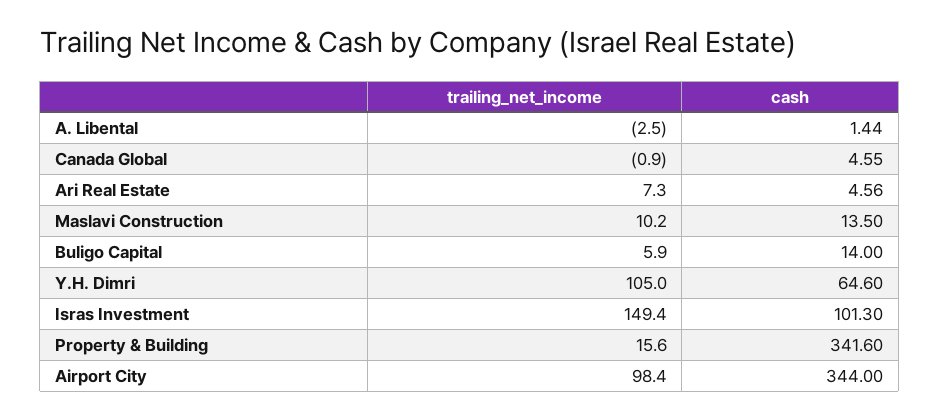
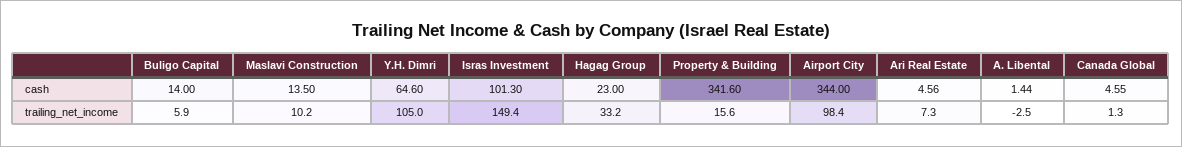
trailing_net_income, Canada Global: -0.9 -> 1.3
cash, Hagag Group: none -> 23
trailing_net_income, Hagag Group: none -> 33.2

